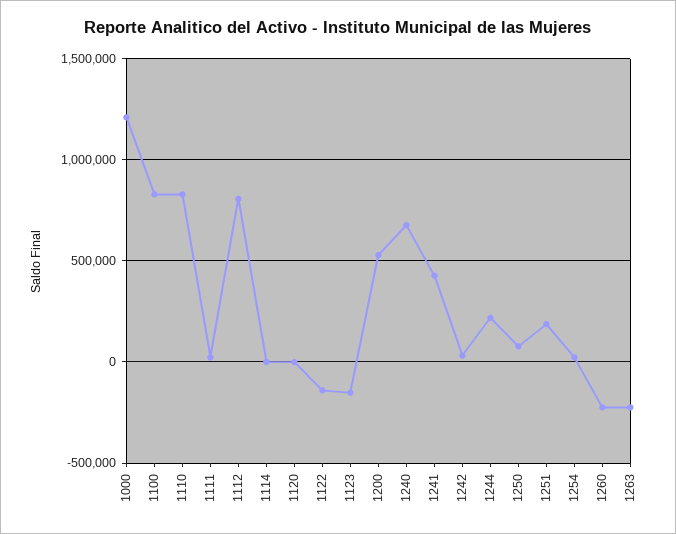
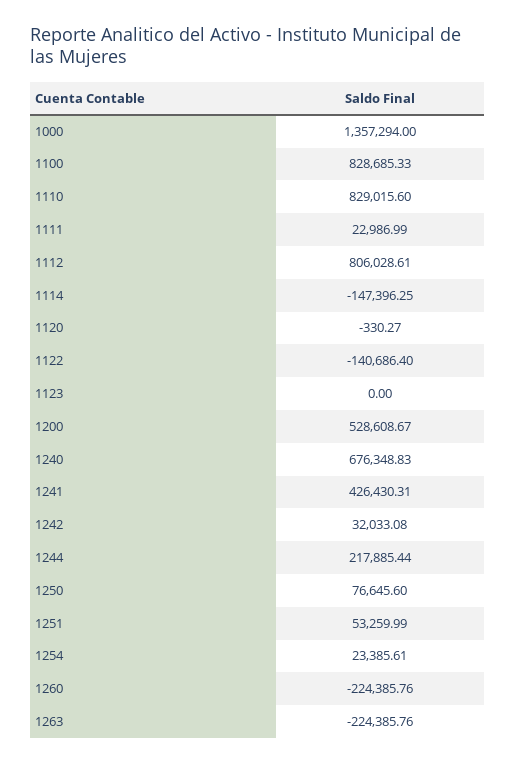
1000: 1200000 -> 1357294
1114: 0 -> -147396.25
1123: -150000 -> 0
1251: 200000 -> 53259.99

